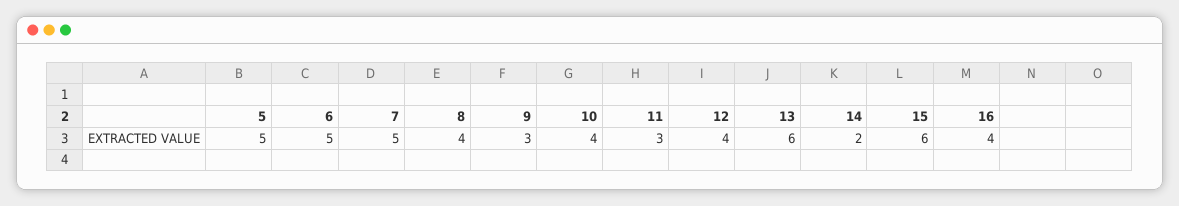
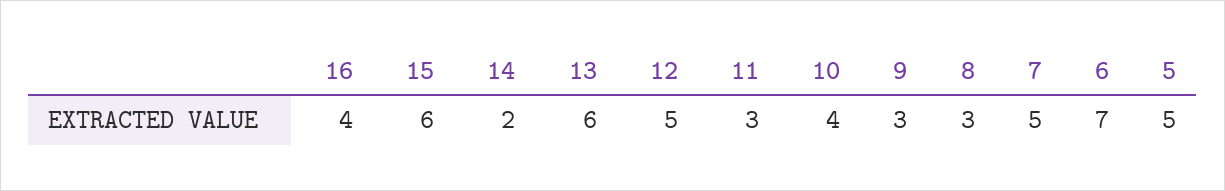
6: 5 -> 7
8: 4 -> 3
12: 4 -> 5

